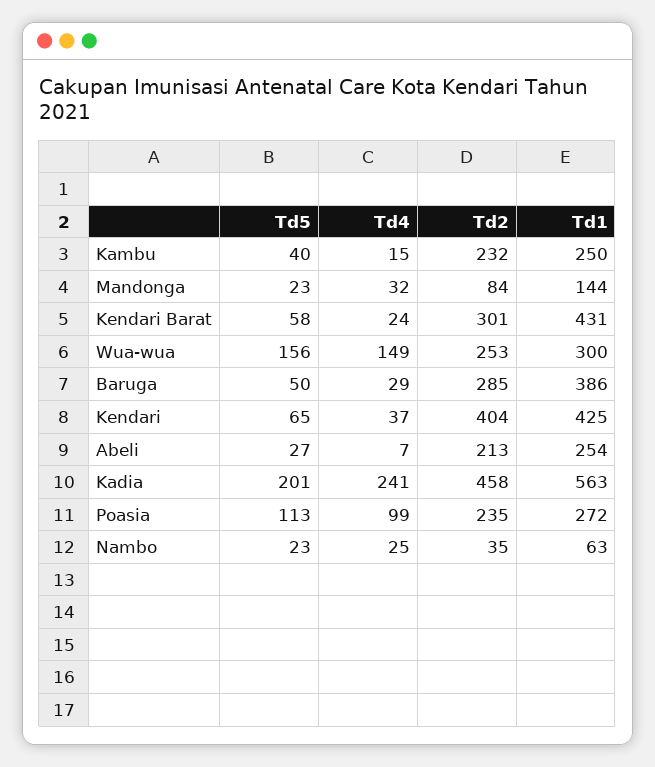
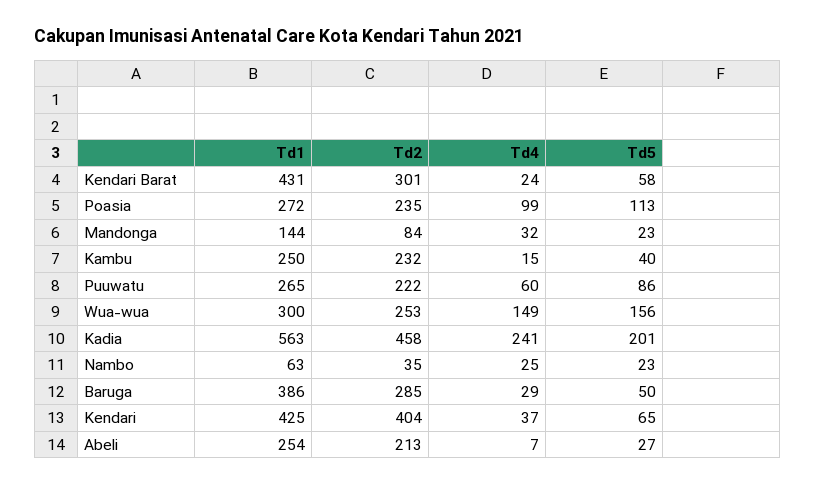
Td1, Puuwatu: none -> 265
Td2, Puuwatu: none -> 222
Td4, Puuwatu: none -> 60
Td5, Puuwatu: none -> 86

